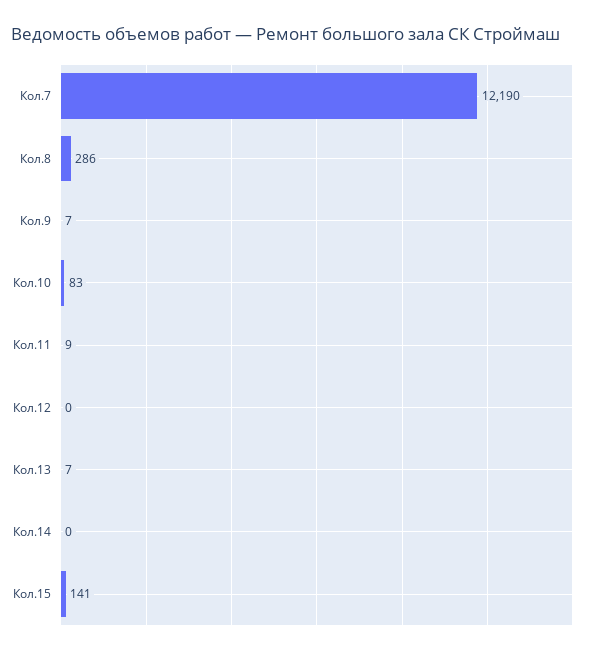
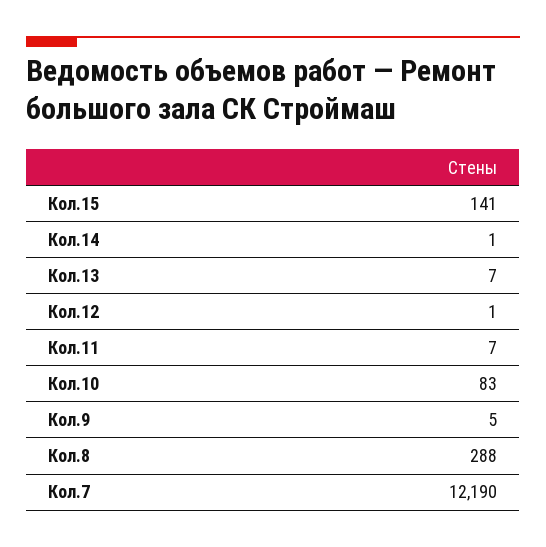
Кол.8: 286 -> 288
Кол.9: 7 -> 5
Кол.11: 9 -> 7
Кол.12: 0 -> 1
Кол.14: 0 -> 1

